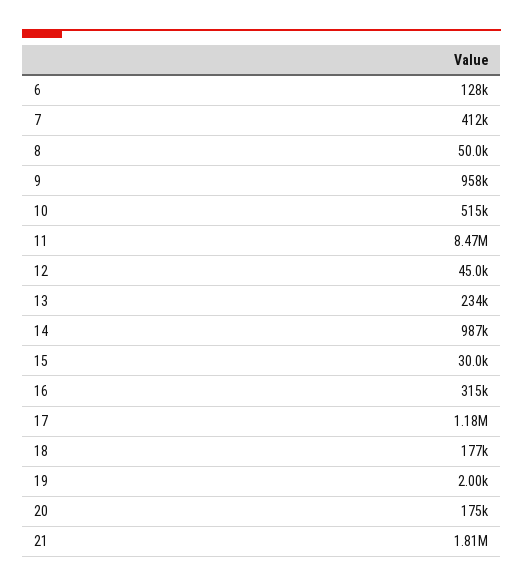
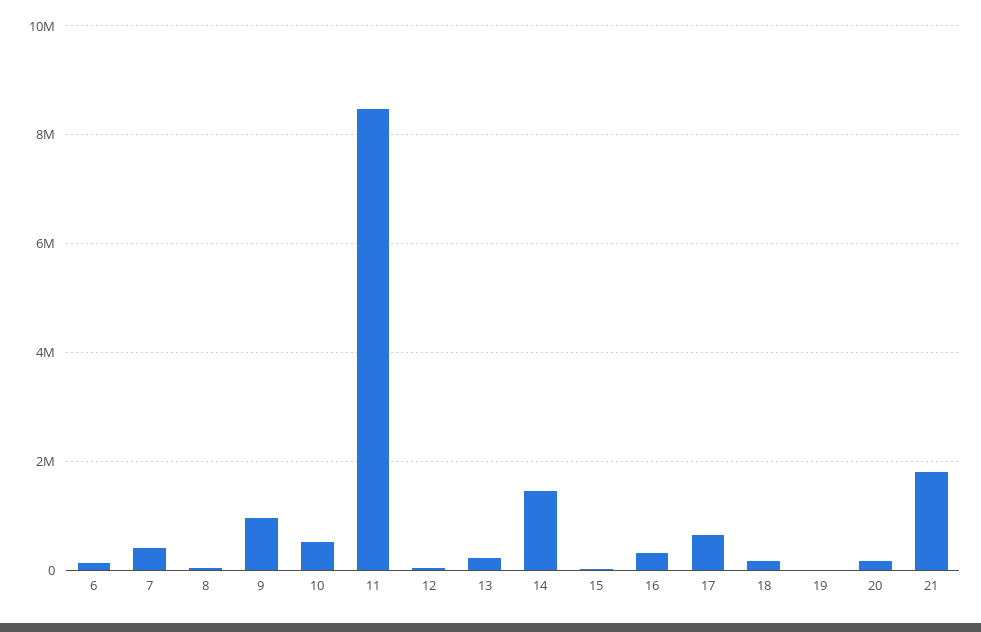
14: 987000 -> 1400000
17: 1180000 -> 600000

